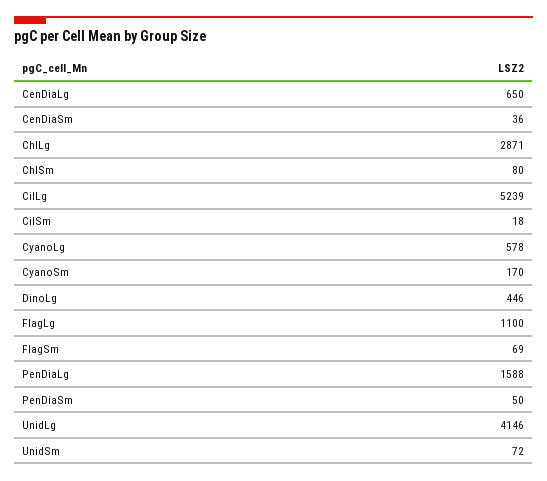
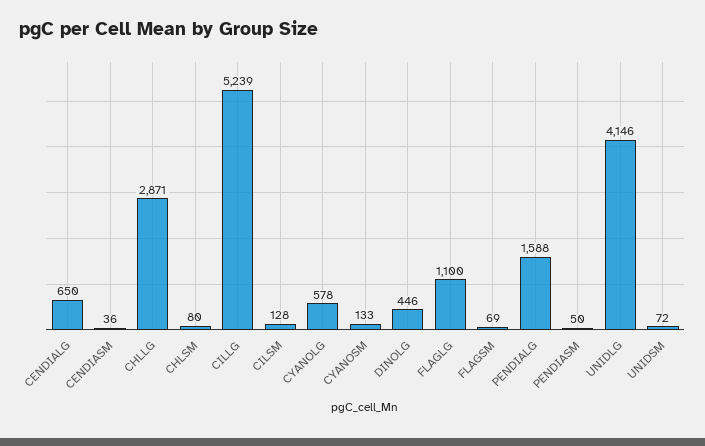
CilSm: 18 -> 128
CyanoSm: 170 -> 133

